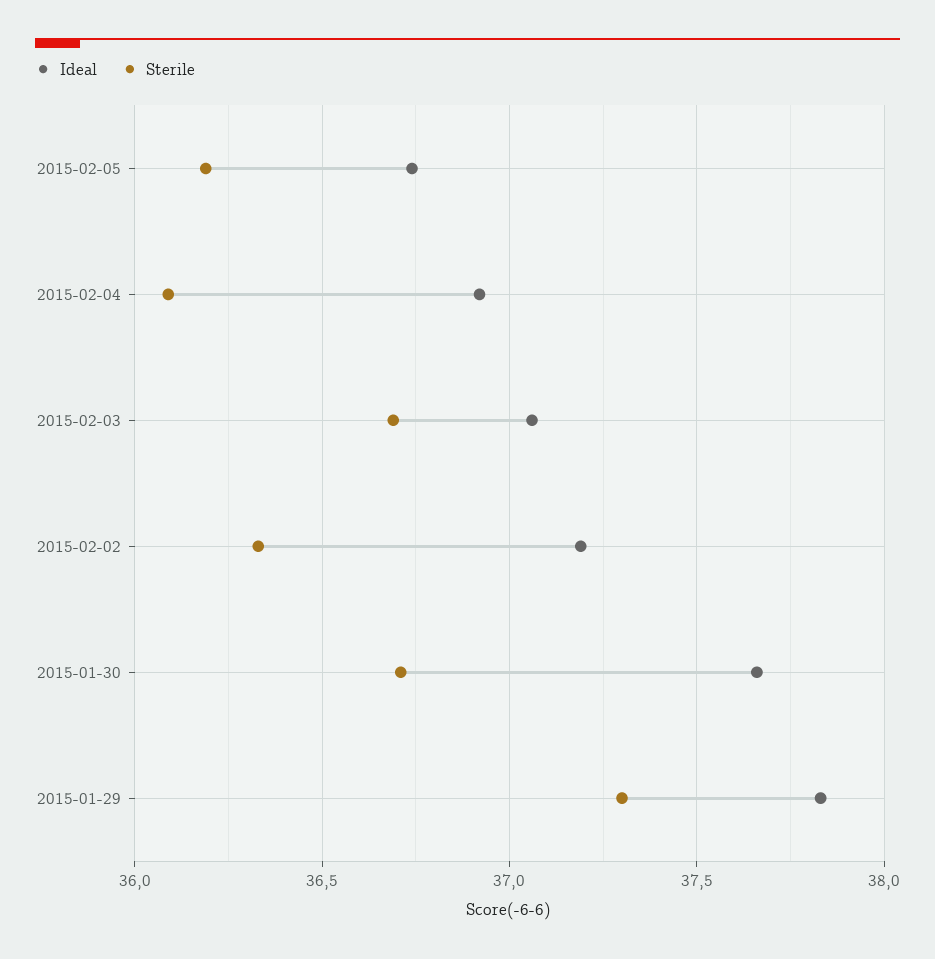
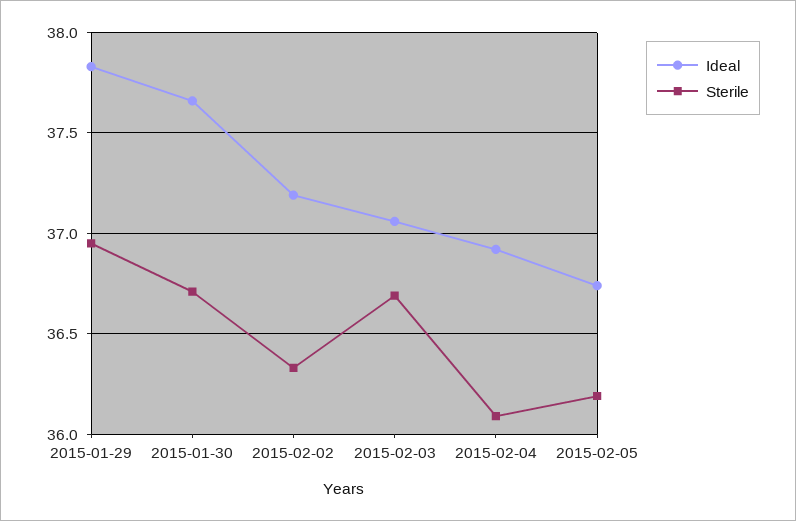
Sterile, 2015-01-29: 37.3 -> 36.95

